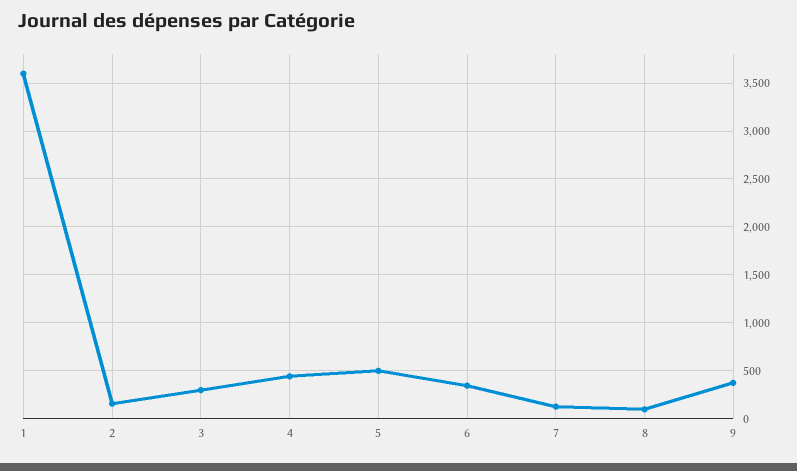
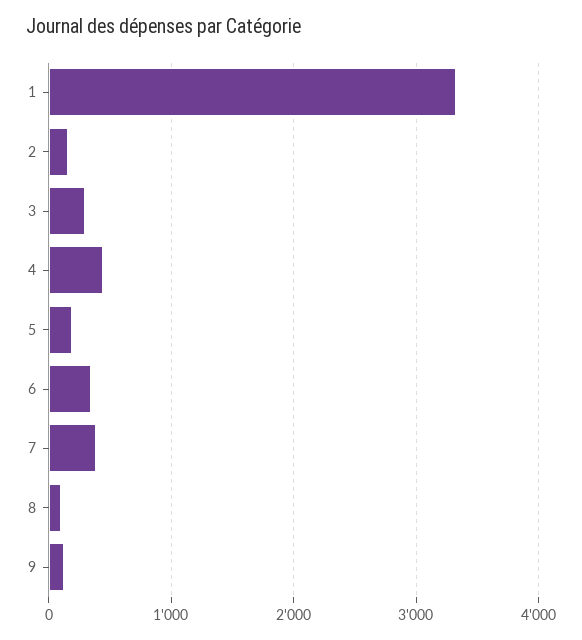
1: 3600 -> 3300
5: 500 -> 200
7: 100 -> 400
9: 400 -> 100

